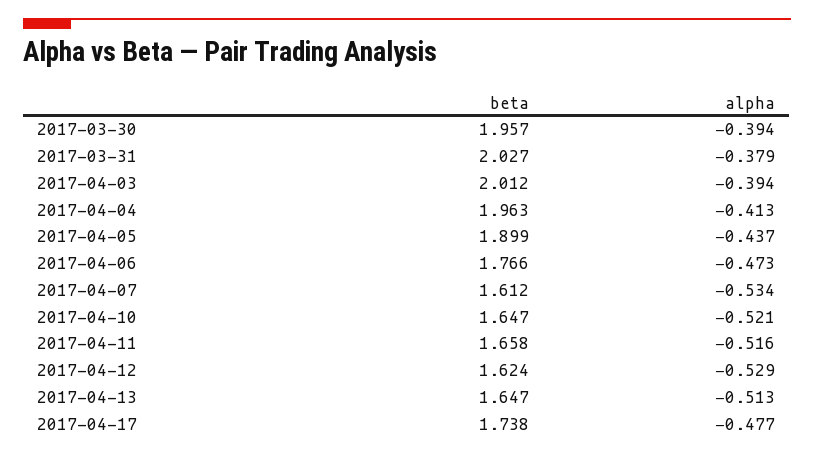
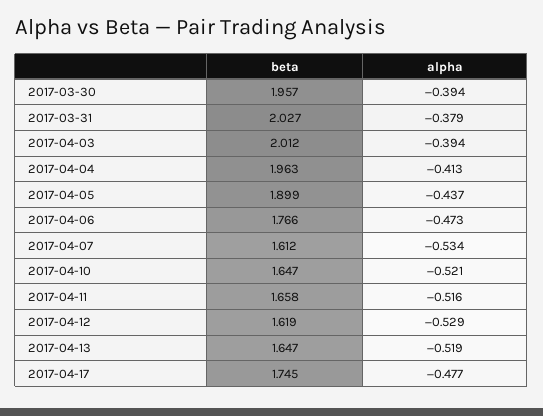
beta, 2017-04-12: 1.624 -> 1.619
alpha, 2017-04-13: -0.513 -> -0.519
beta, 2017-04-17: 1.738 -> 1.745

